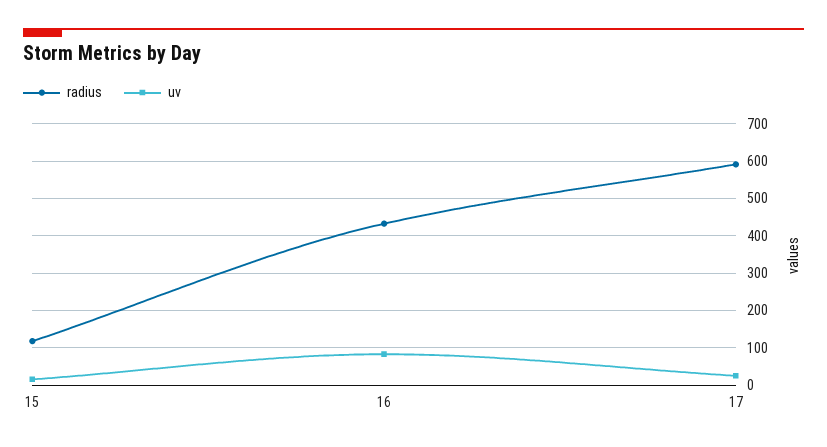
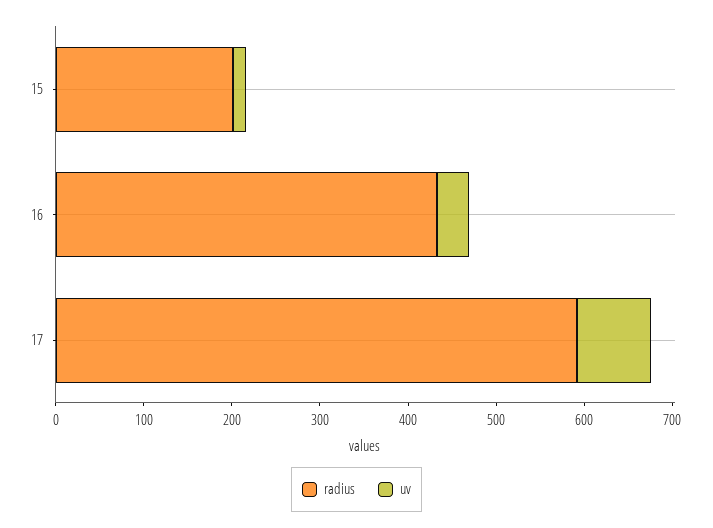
radius, 15: 120 -> 200
uv, 16: 80 -> 40
uv, 17: 20 -> 80

